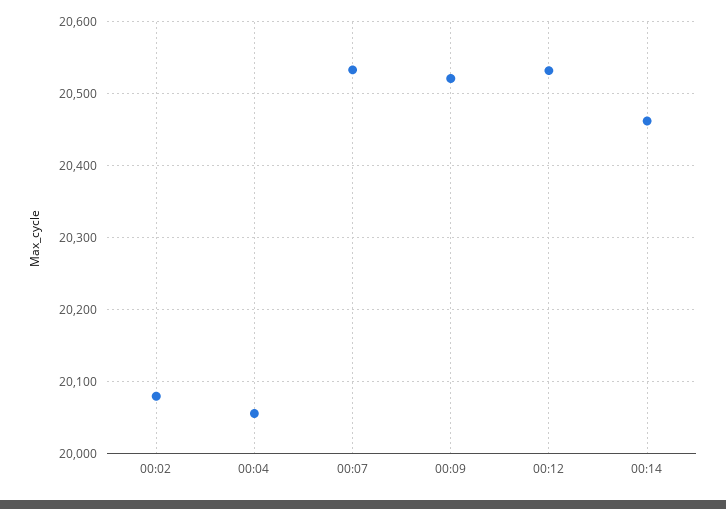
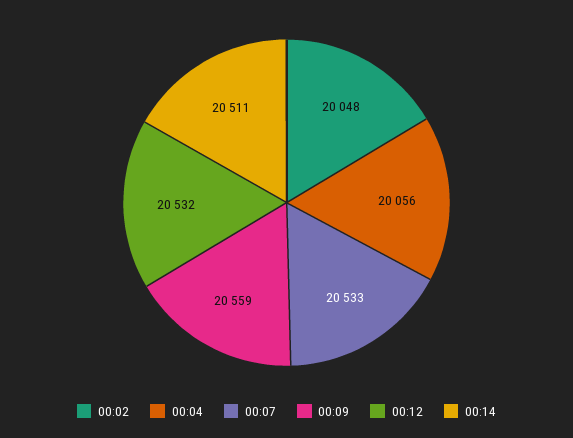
00:02: 20080 -> 20048
00:09: 20520 -> 20559
00:14: 20460 -> 20511

